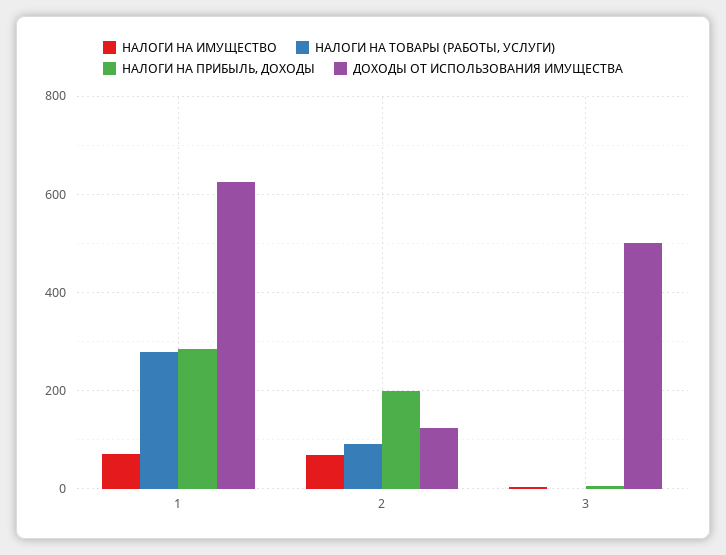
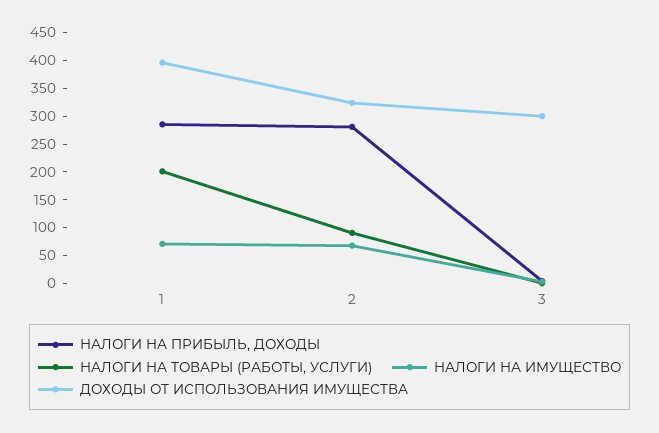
НАЛОГИ НА ТОВАРЫ (РАБОТЫ, УСЛУГИ), 1: 280 -> 200
ДОХОДЫ ОТ ИСПОЛЬЗОВАНИЯ ИМУЩЕСТВА, 1: 620 -> 400
НАЛОГИ НА ПРИБЫЛЬ, ДОХОДЫ, 2: 200 -> 275
ДОХОДЫ ОТ ИСПОЛЬЗОВАНИЯ ИМУЩЕСТВА, 2: 120 -> 325
ДОХОДЫ ОТ ИСПОЛЬЗОВАНИЯ ИМУЩЕСТВА, 3: 500 -> 300

